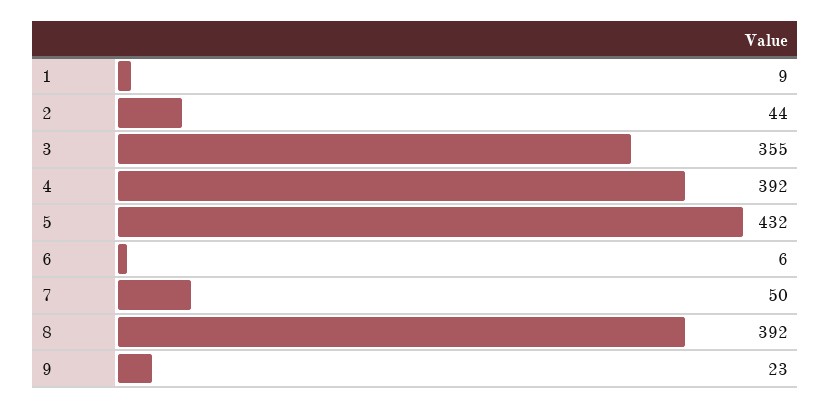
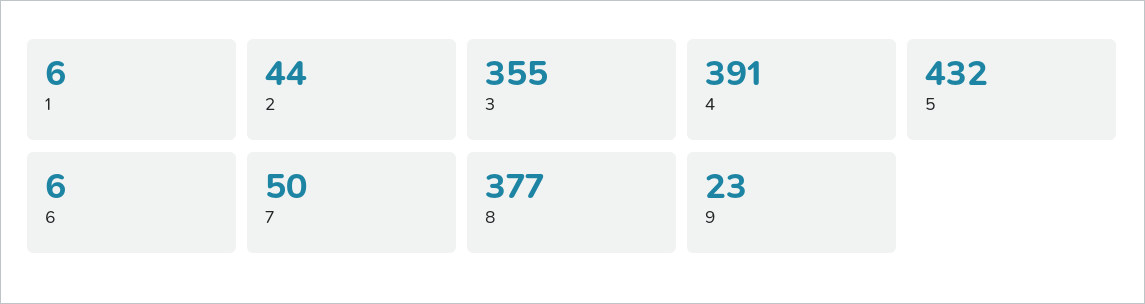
1: 9 -> 6
4: 392 -> 391
8: 392 -> 377

